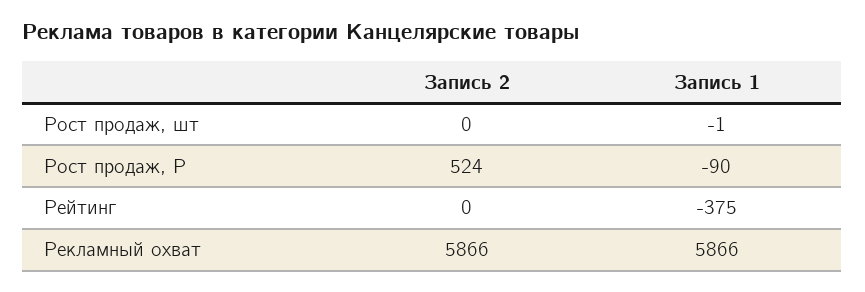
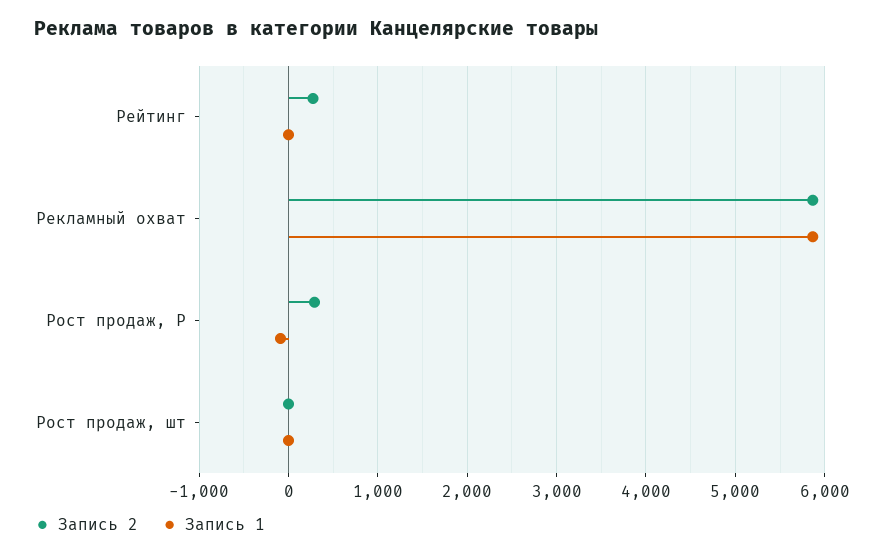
Запись 2, Рост продаж, Р: 524 -> 300
Запись 2, Рейтинг: 0 -> 300
Запись 1, Рейтинг: -375 -> 0

